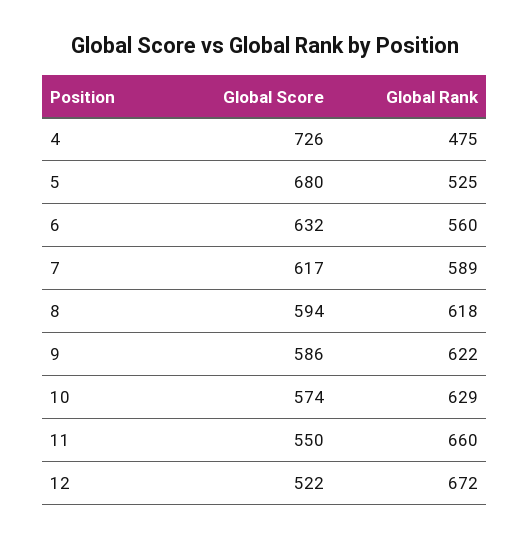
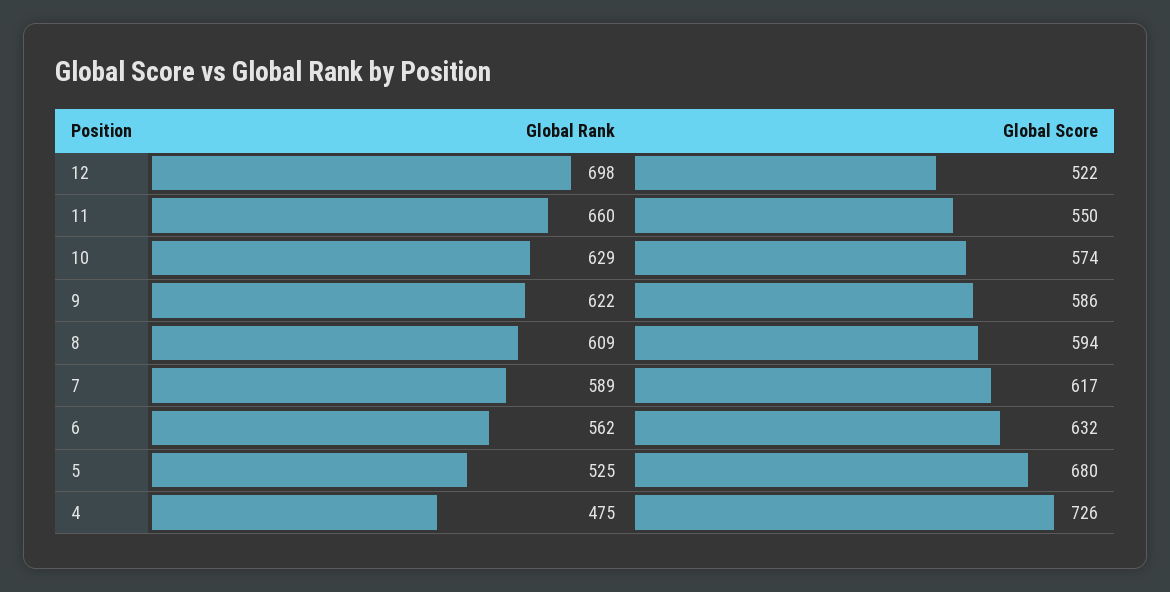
Global Rank, 6: 560 -> 562
Global Rank, 8: 618 -> 609
Global Rank, 12: 672 -> 698

